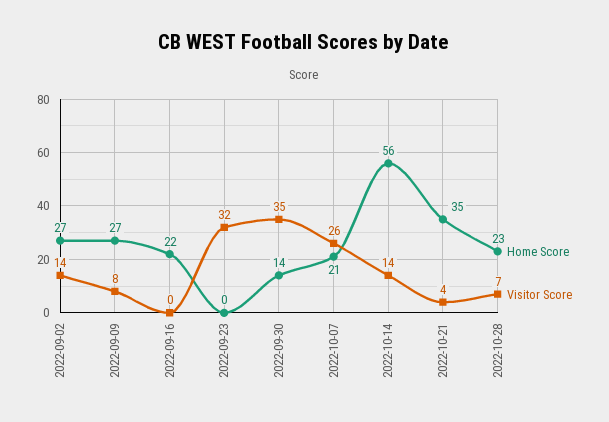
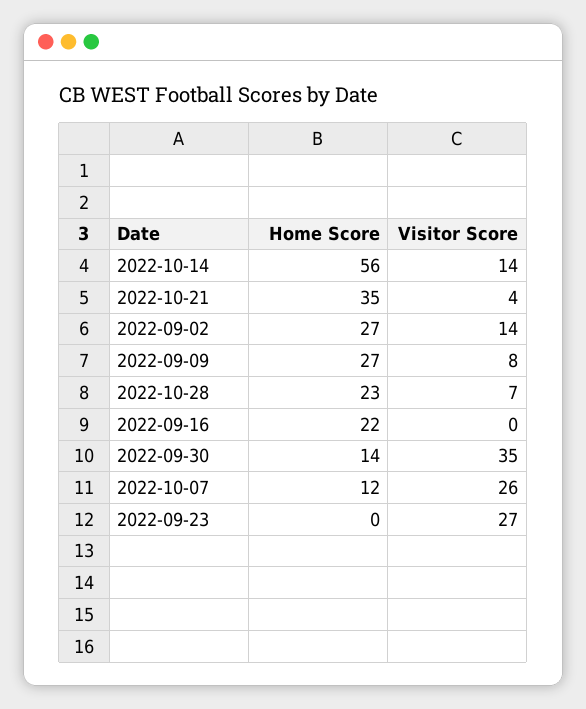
Visitor Score, 2022-09-23: 32 -> 27
Home Score, 2022-10-07: 21 -> 12

